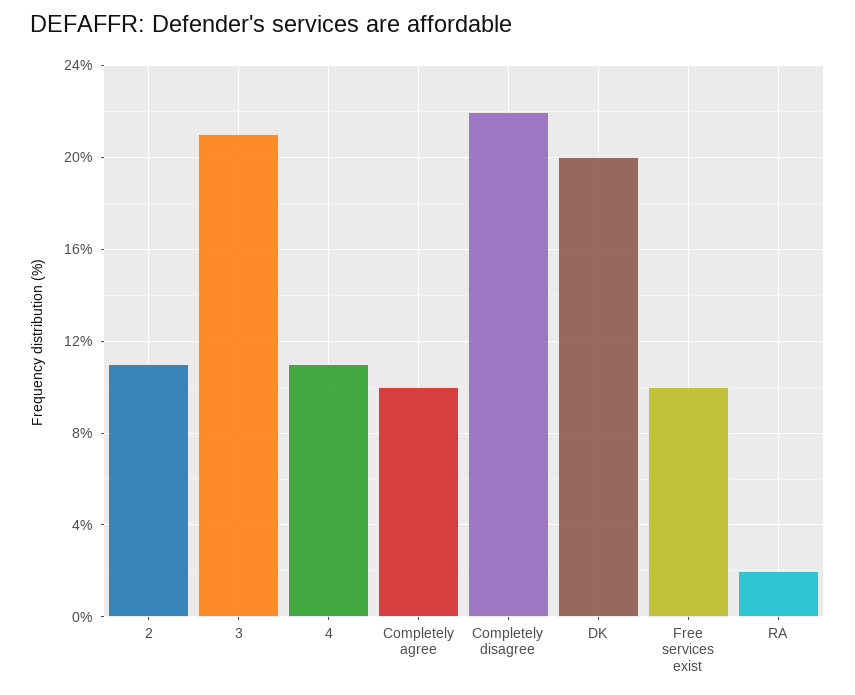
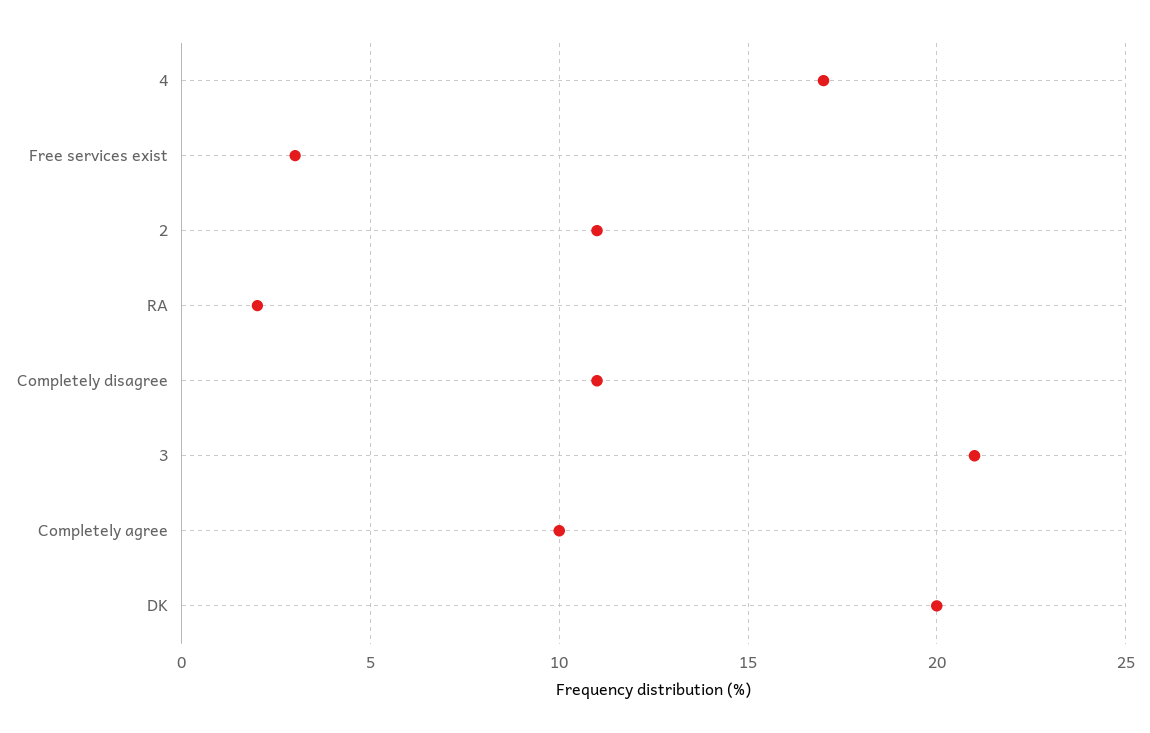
4: 11 -> 17
Completely disagree: 22 -> 11
Free services exist: 10 -> 3

